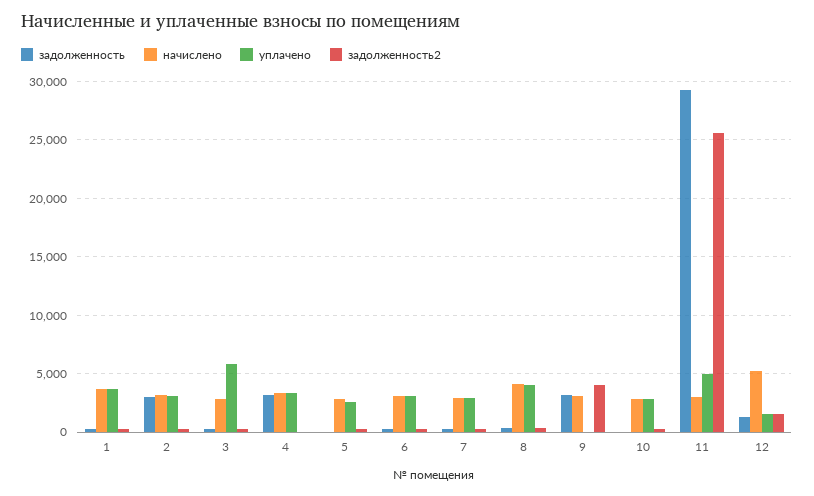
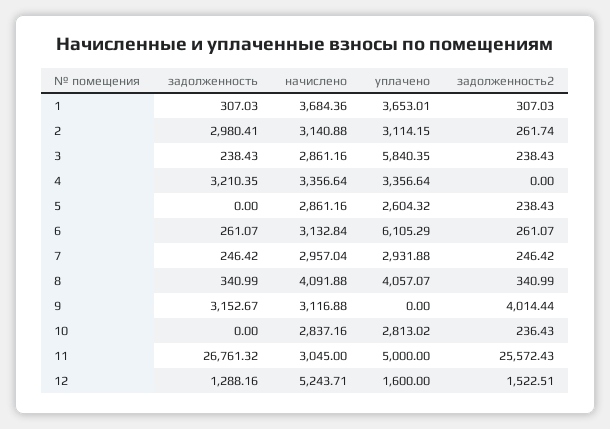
уплачено, 6: 3000 -> 6105.29
задолженность, 11: 29000 -> 26761.32

